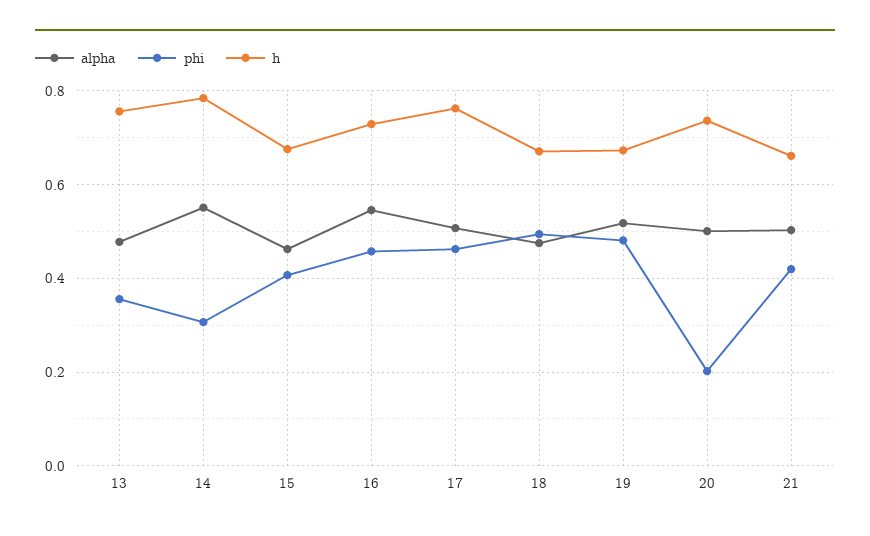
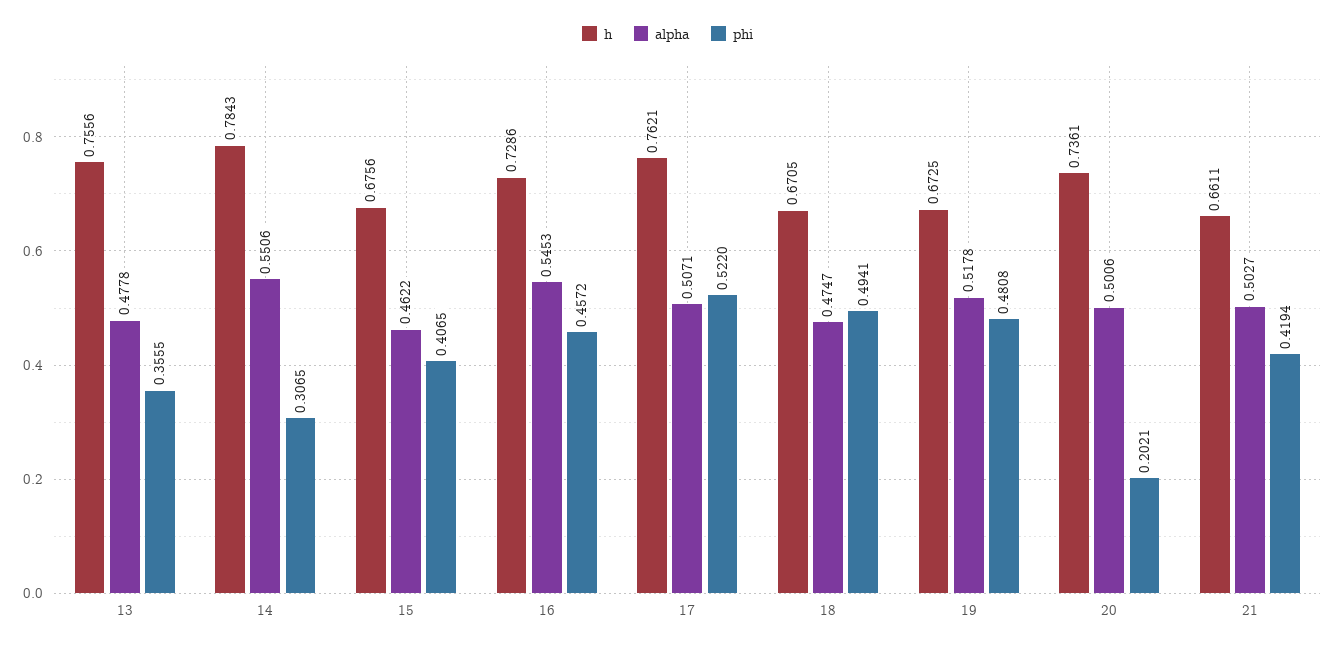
phi, 17: 0.46 -> 0.522

